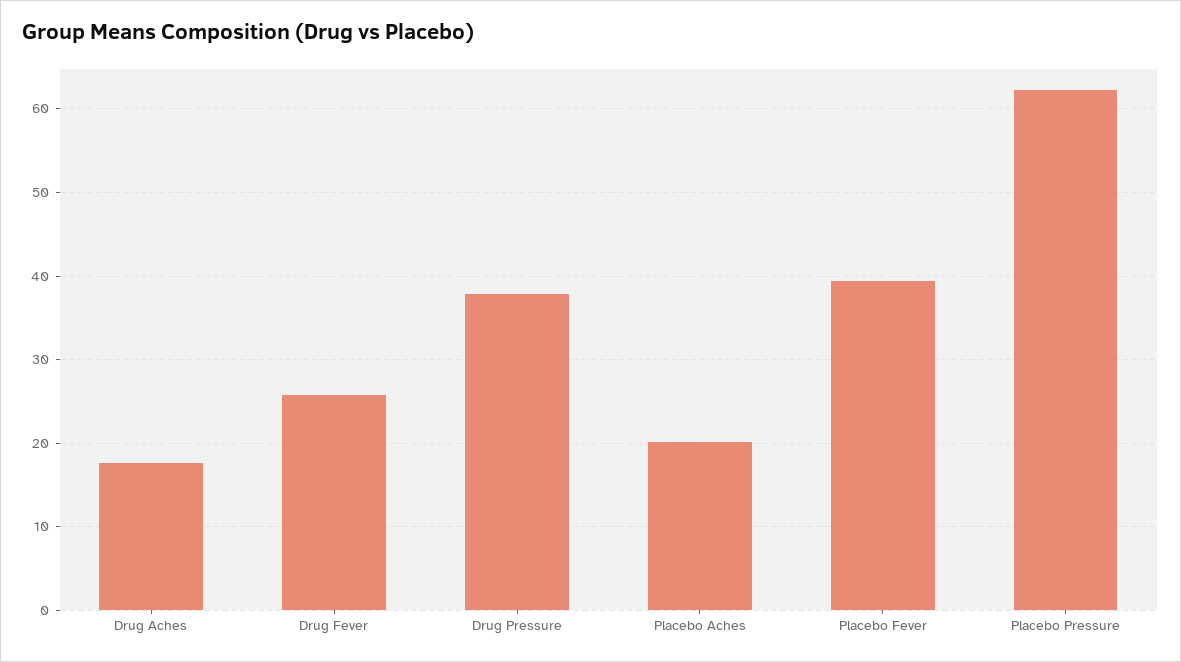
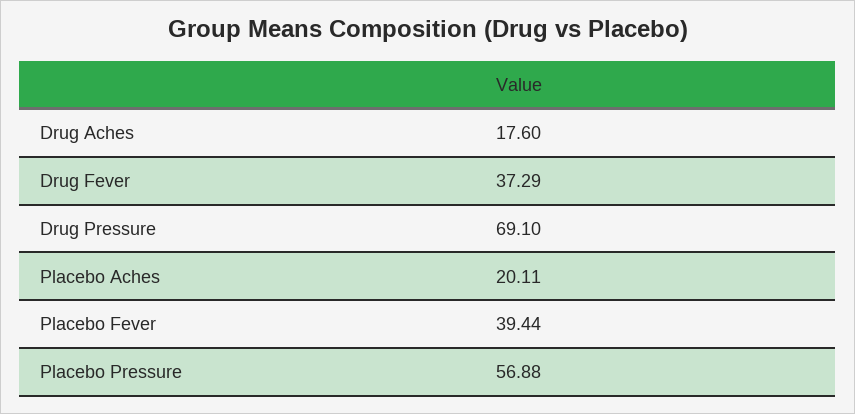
Drug Fever: 26 -> 37.29
Drug Pressure: 38 -> 69.1
Placebo Pressure: 62 -> 56.88

